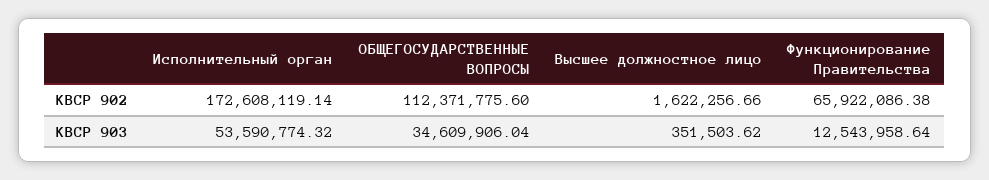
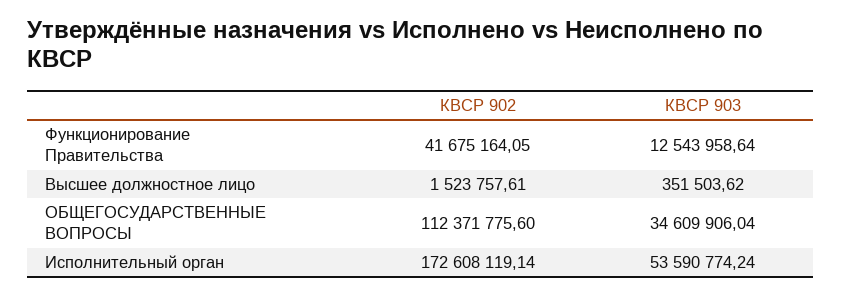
Высшее должностное лицо, КВСР 902: 1622256.66 -> 1523757.61
Функционирование Правительства, КВСР 902: 65922086.38 -> 41675164.05
Исполнительный орган, КВСР 903: 53590774.32 -> 53590774.24

